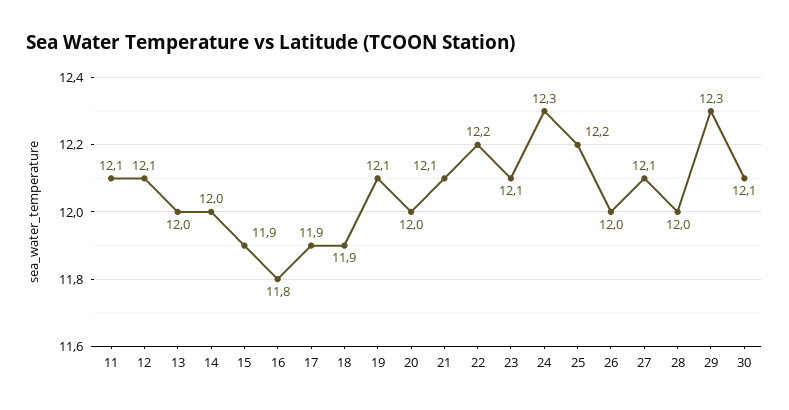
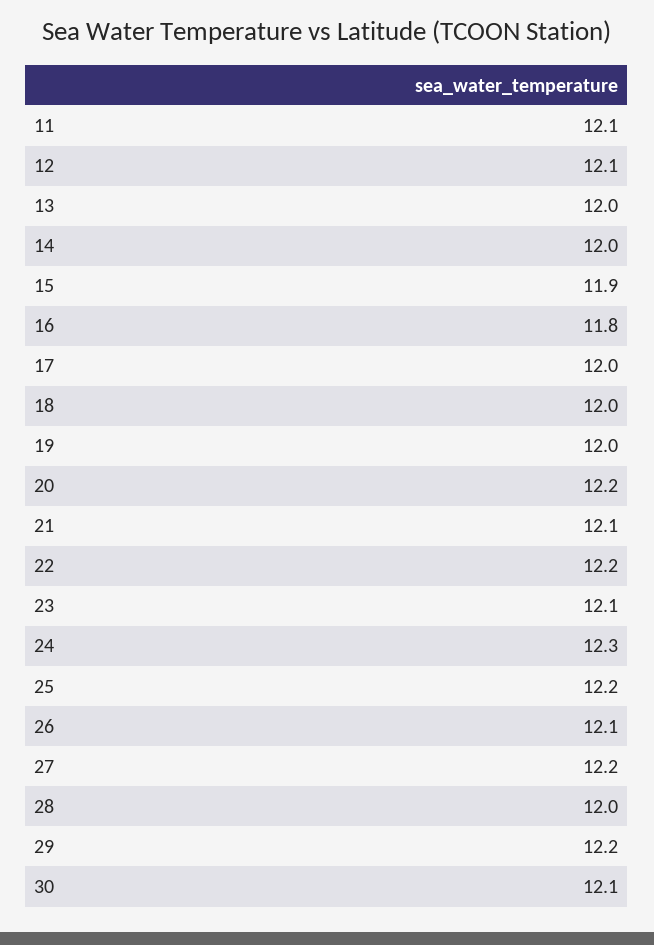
17: 11.9 -> 12
18: 11.9 -> 12
19: 12.1 -> 12
20: 12 -> 12.2
26: 12 -> 12.1
27: 12.1 -> 12.2
29: 12.3 -> 12.2

